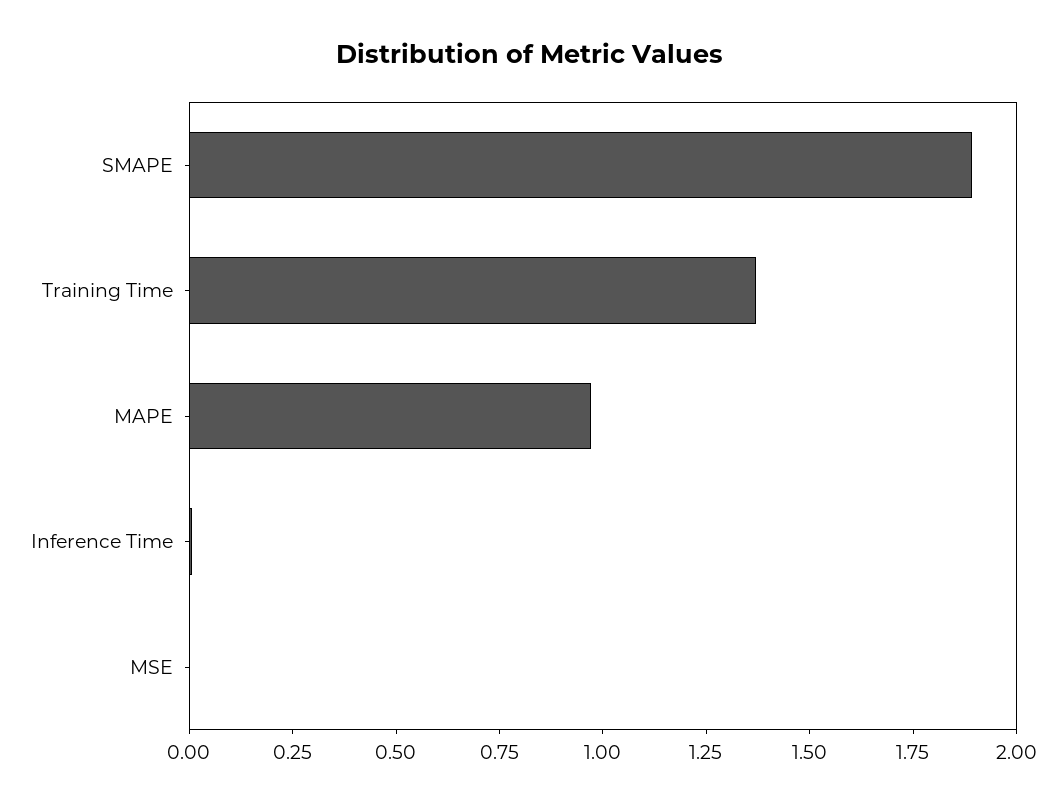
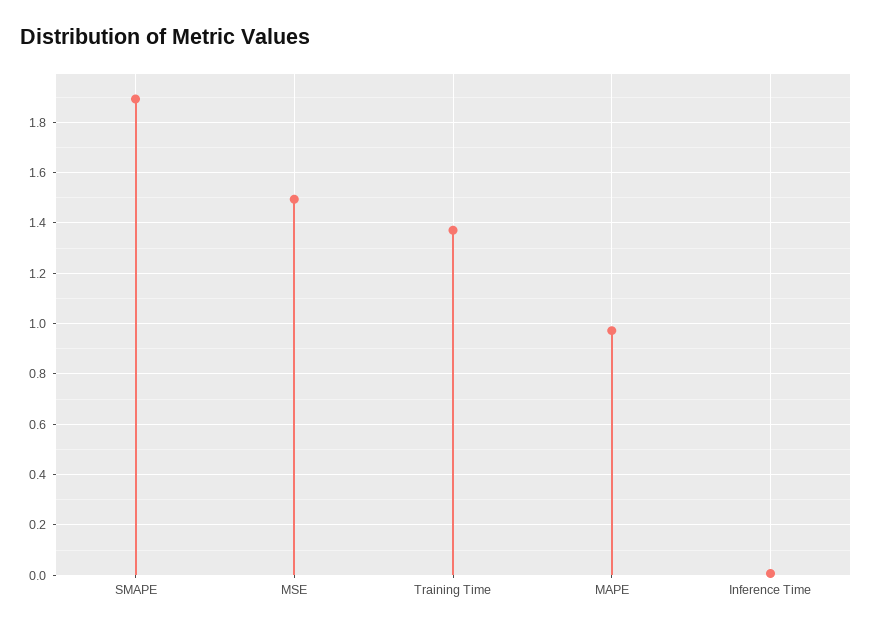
MSE: 0 -> 1.5

